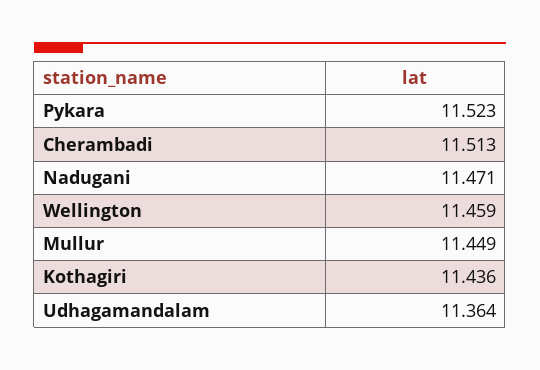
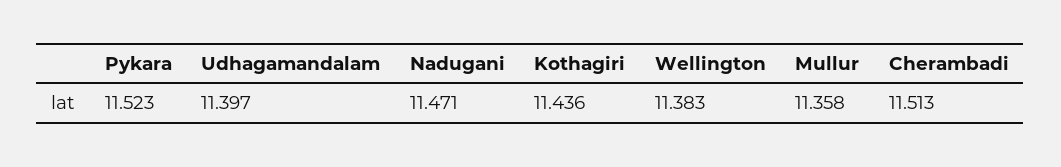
Wellington: 11.459 -> 11.383
Mullur: 11.449 -> 11.358
Udhagamandalam: 11.364 -> 11.397

